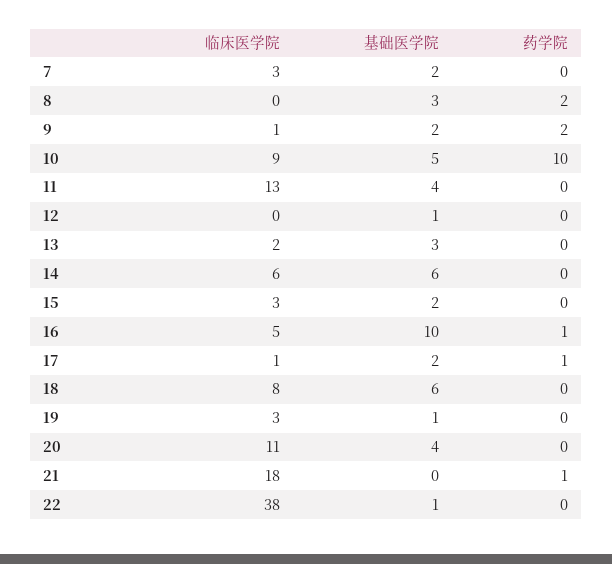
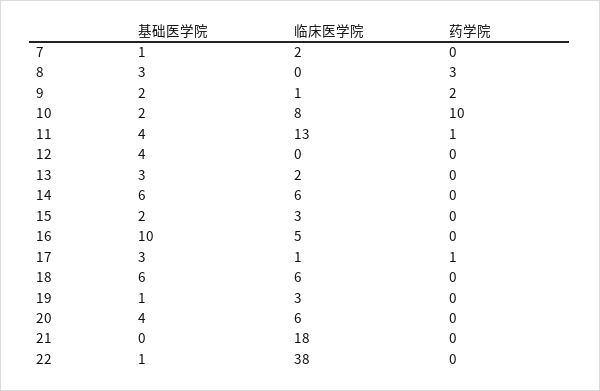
临床医学院, 7: 3 -> 2
基础医学院, 7: 2 -> 1
药学院, 8: 2 -> 3
临床医学院, 10: 9 -> 8
基础医学院, 10: 5 -> 2
药学院, 11: 0 -> 1
基础医学院, 12: 1 -> 4
药学院, 16: 1 -> 0
基础医学院, 17: 2 -> 3
临床医学院, 18: 8 -> 6
临床医学院, 20: 11 -> 6
药学院, 21: 1 -> 0

